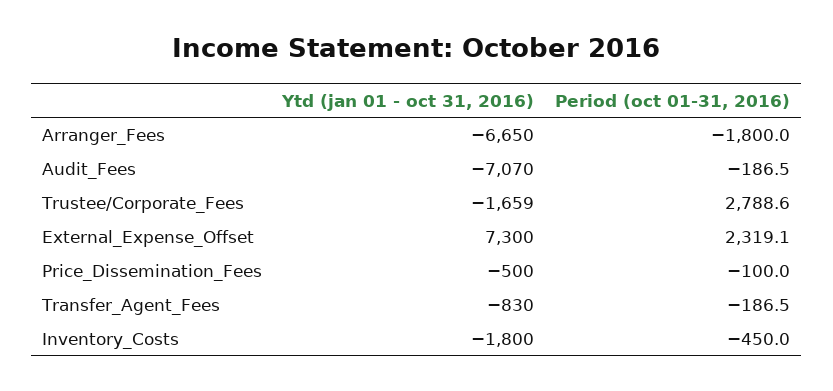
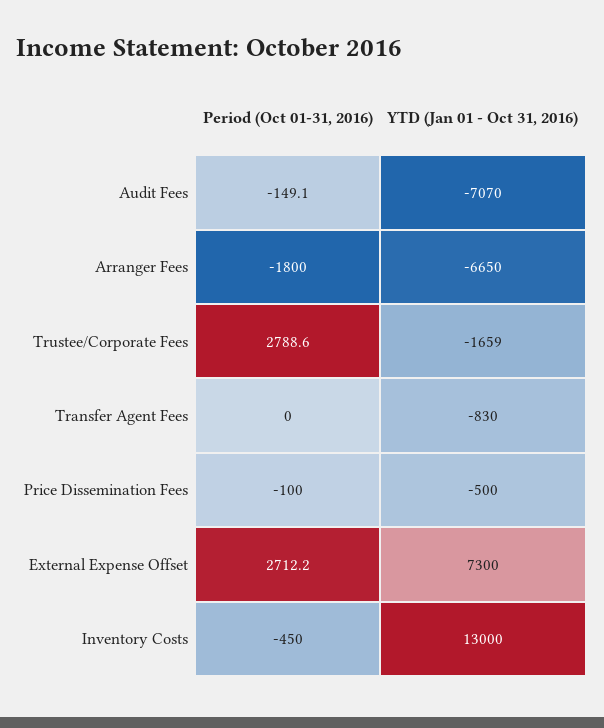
Period (oct 01-31, 2016), Audit_Fees: -186.5 -> -149.1
Period (oct 01-31, 2016), External_Expense_Offset: 2319.1 -> 2712.2
Period (oct 01-31, 2016), Transfer_Agent_Fees: -186.5 -> 0
Ytd (jan 01 - oct 31, 2016), Inventory_Costs: -1800 -> 13000

